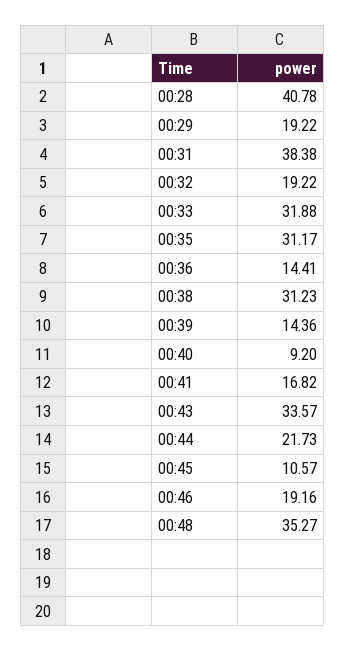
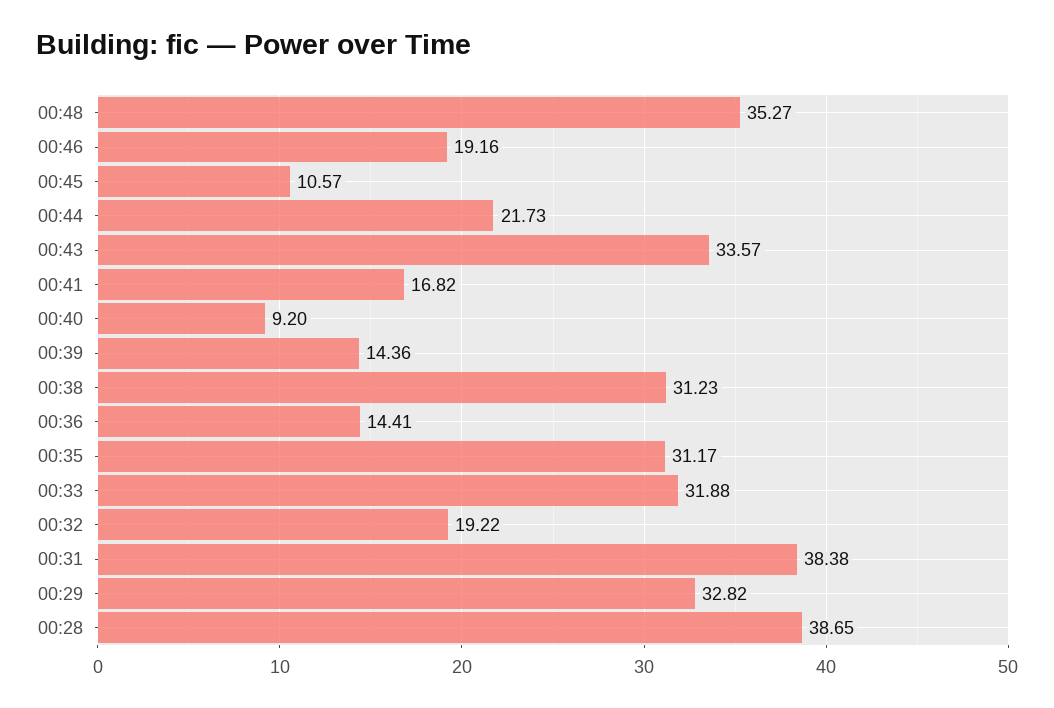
00:28: 40.78 -> 38.65
00:29: 19.22 -> 32.82

